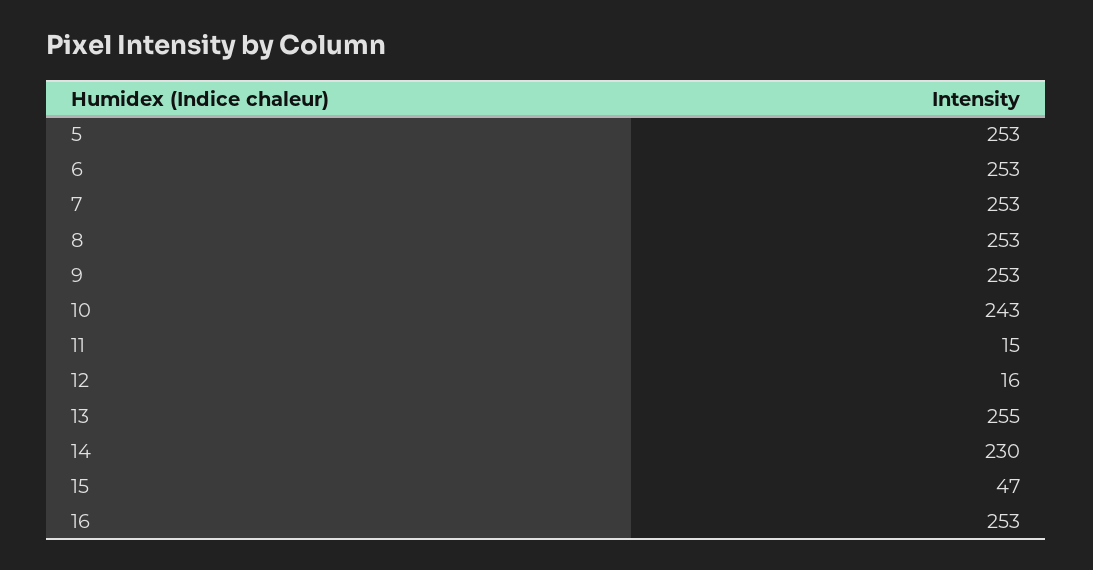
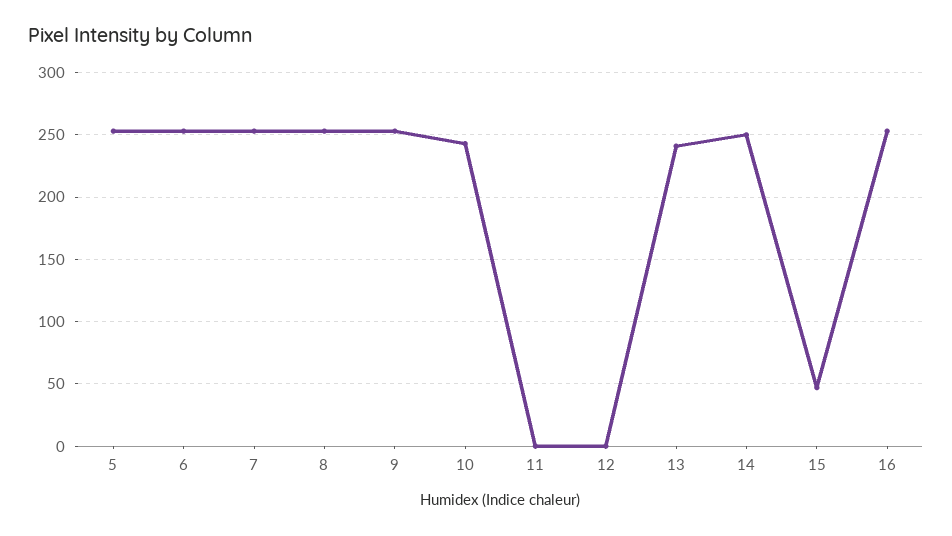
11: 15 -> 0
12: 16 -> 0
13: 255 -> 240
14: 230 -> 250

